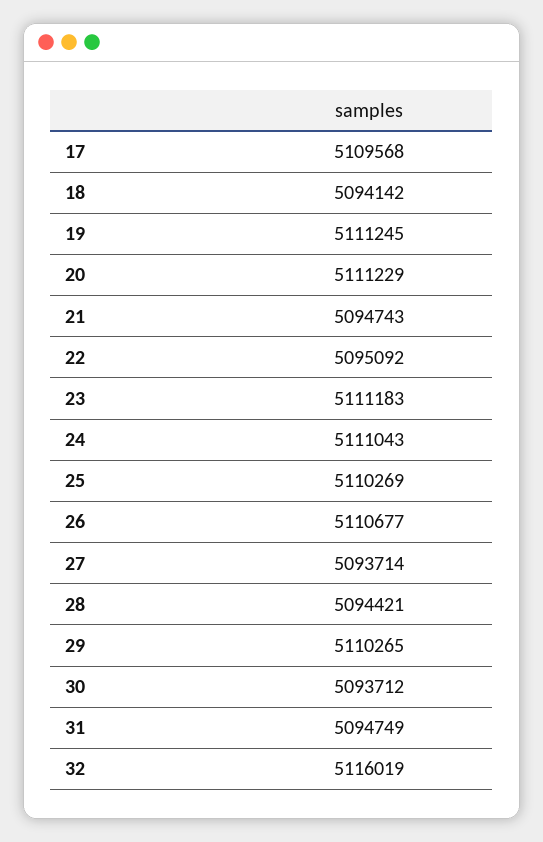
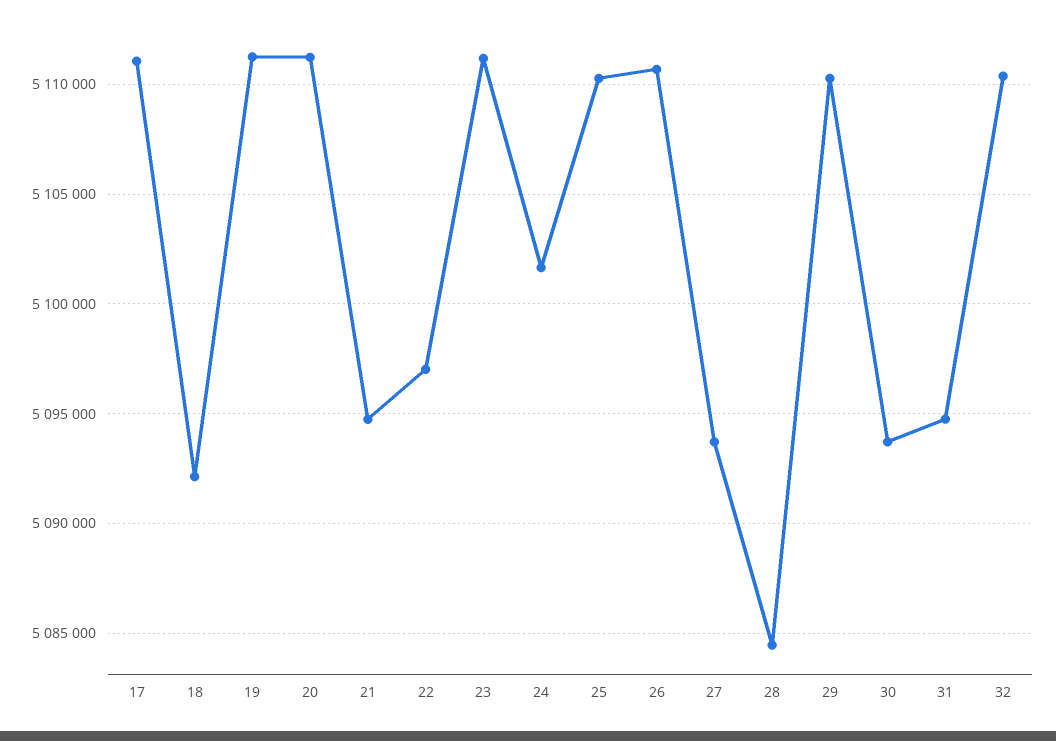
17: 5109568 -> 5111000
18: 5094142 -> 5092000
22: 5095092 -> 5097000
24: 5111043 -> 5101500
28: 5094421 -> 5084500
32: 5116019 -> 5110500

